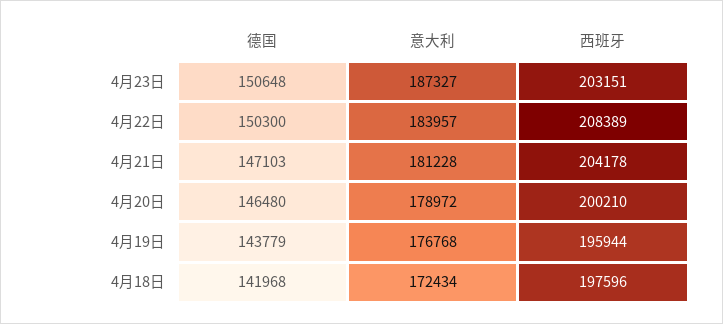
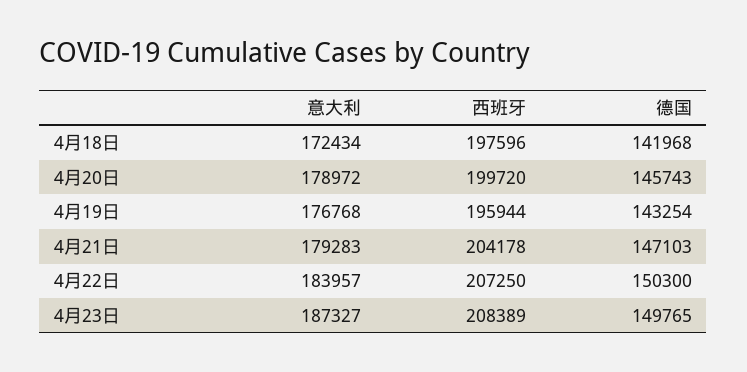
德国, 4月23日: 150648 -> 149765
西班牙, 4月23日: 203151 -> 208389
西班牙, 4月22日: 208389 -> 207250
意大利, 4月21日: 181228 -> 179283
德国, 4月20日: 146480 -> 145743
西班牙, 4月20日: 200210 -> 199720
德国, 4月19日: 143779 -> 143254

